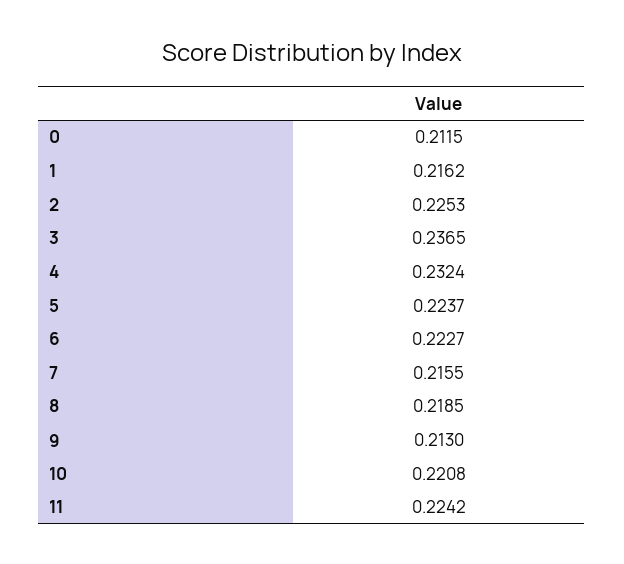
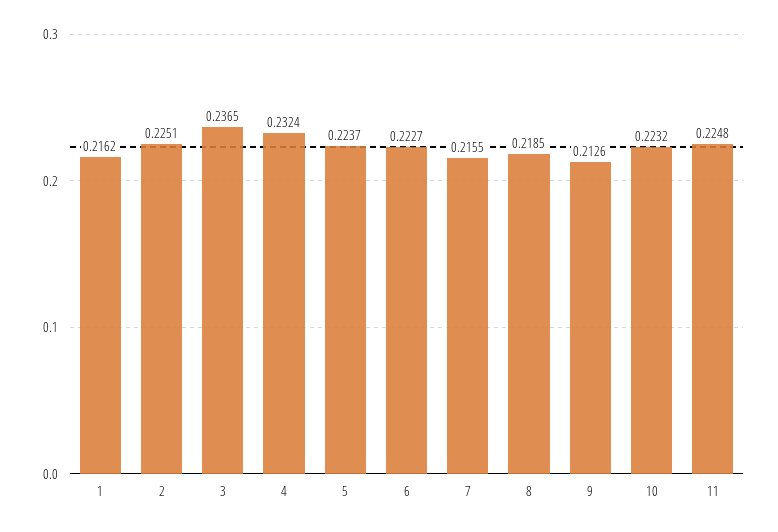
0: 0.2115 -> none
2: 0.2253 -> 0.2251
9: 0.213 -> 0.2126
10: 0.2208 -> 0.2232
11: 0.2242 -> 0.2248

